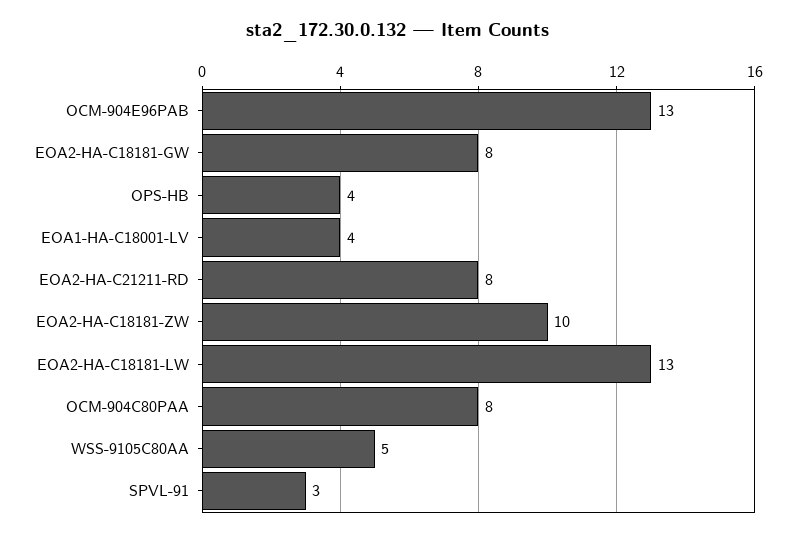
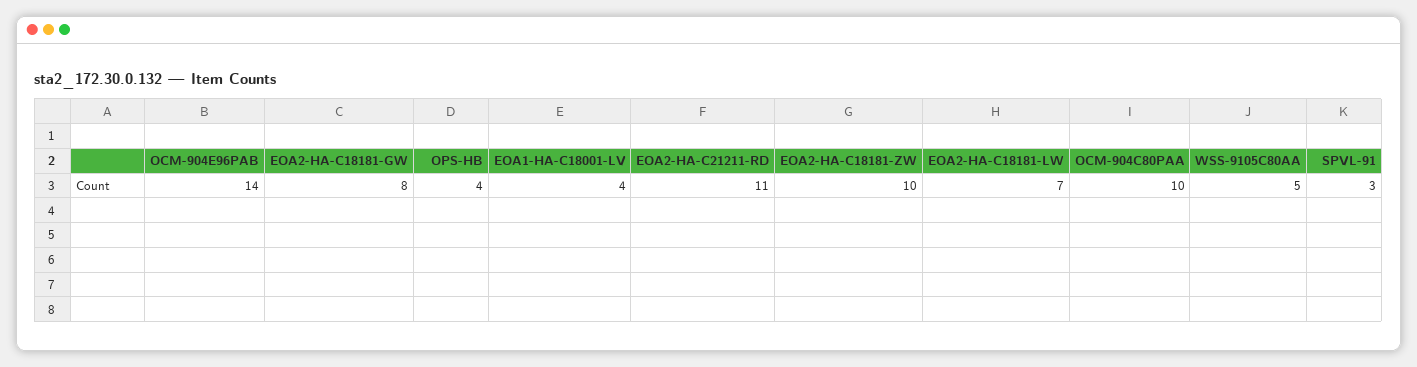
OCM-904E96PAB: 13 -> 14
EOA2-HA-C21211-RD: 8 -> 11
EOA2-HA-C18181-LW: 13 -> 7
OCM-904C80PAA: 8 -> 10

